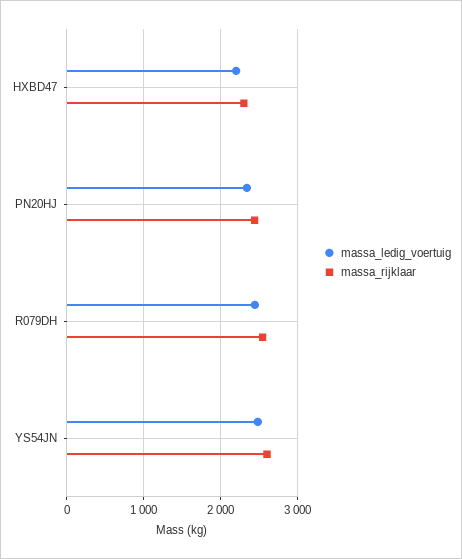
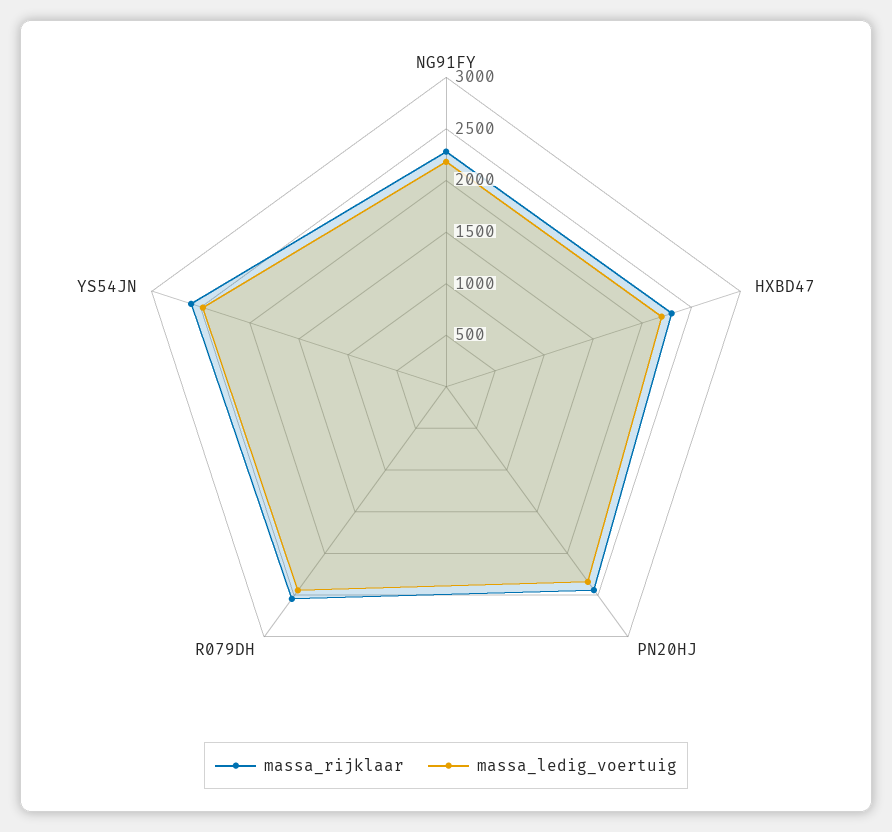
massa_rijklaar, NG91FY: none -> 2300
massa_ledig_voertuig, NG91FY: none -> 2200

